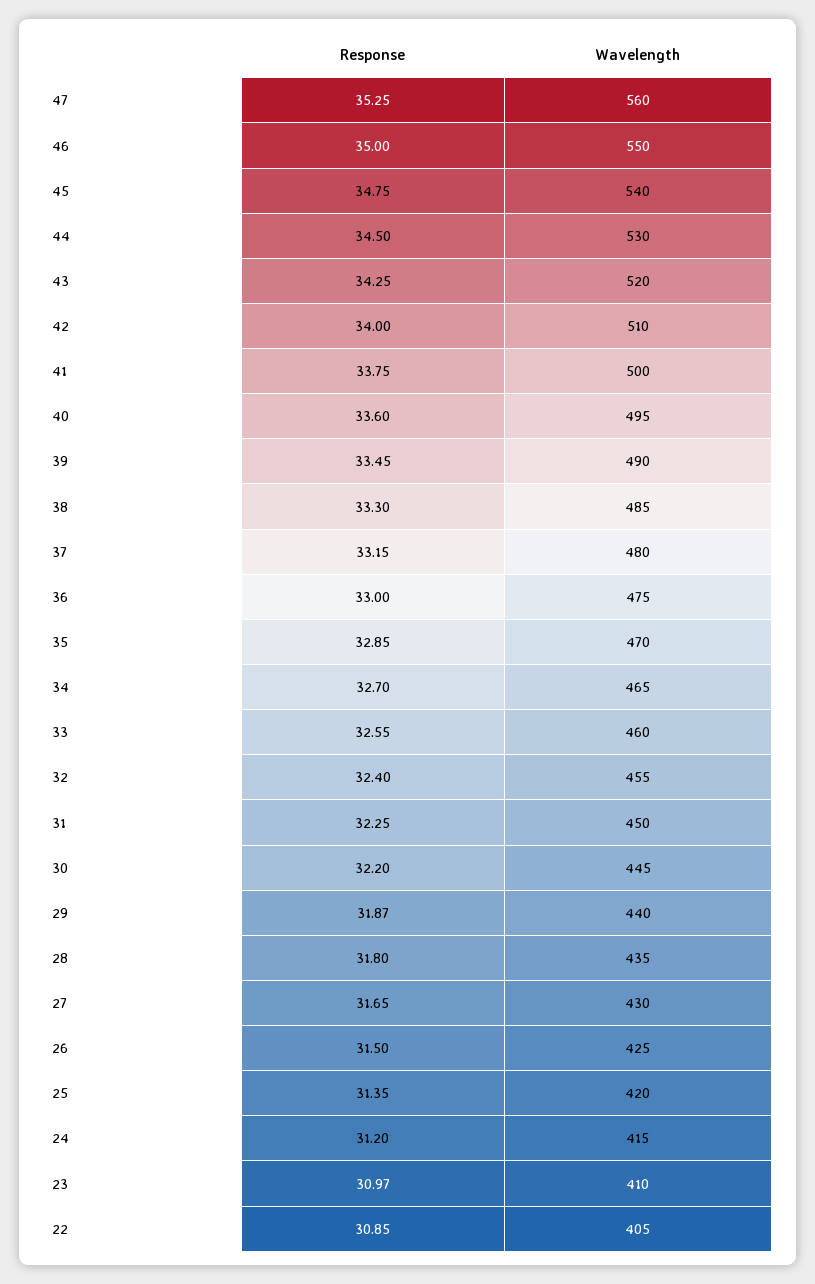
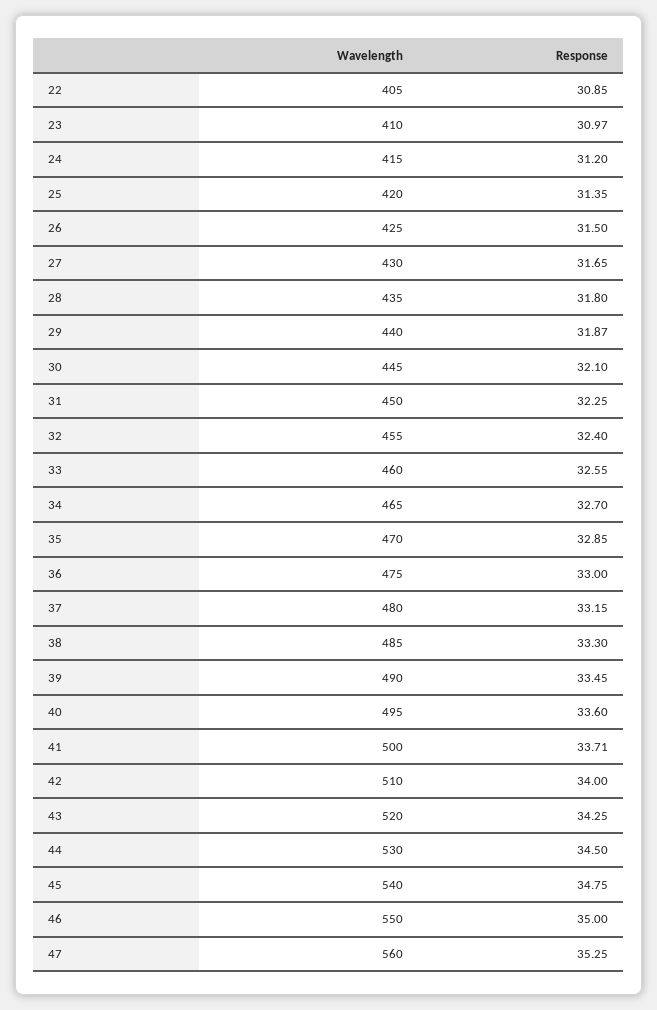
Response, 41: 33.75 -> 33.71
Response, 30: 32.2 -> 32.1

